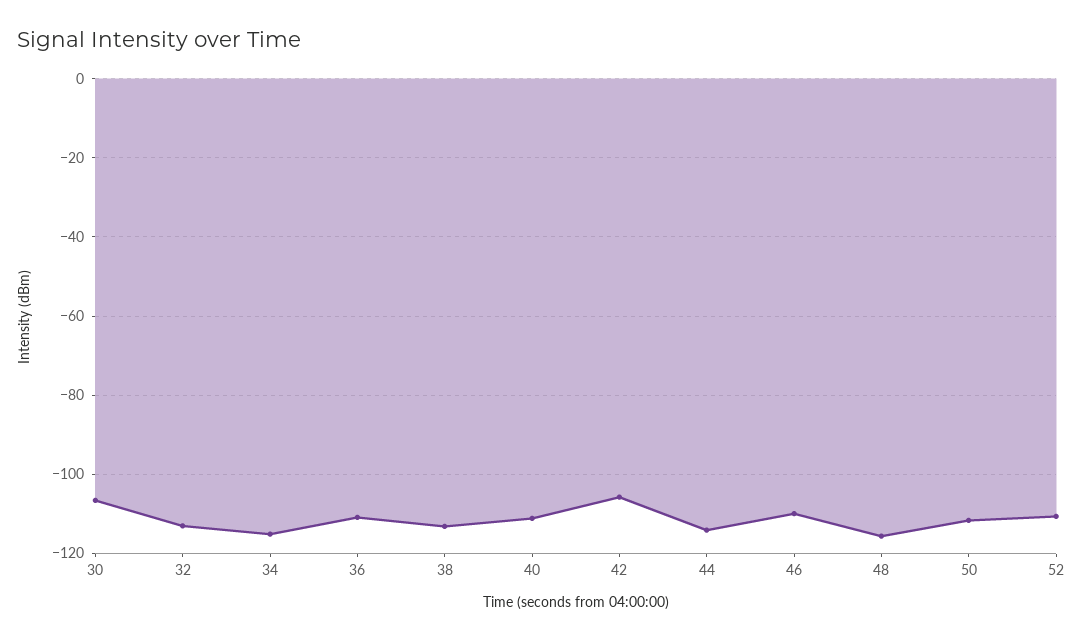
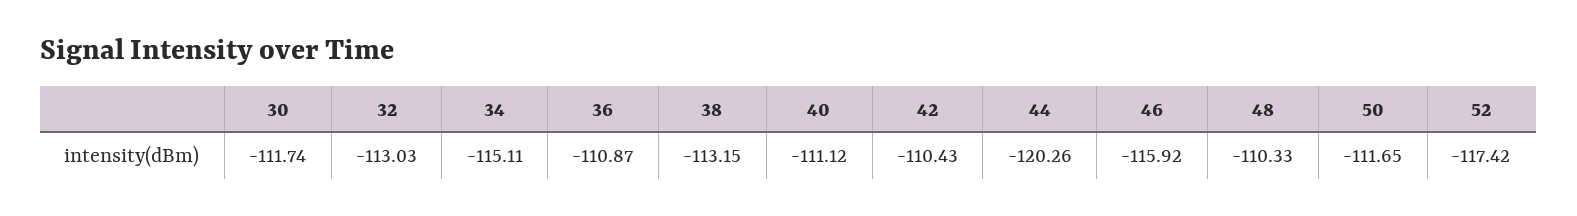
30: -106 -> -111.74
42: -106 -> -110.43
44: -114 -> -120.26
46: -110 -> -115.92
48: -116 -> -110.33
52: -110 -> -117.42

